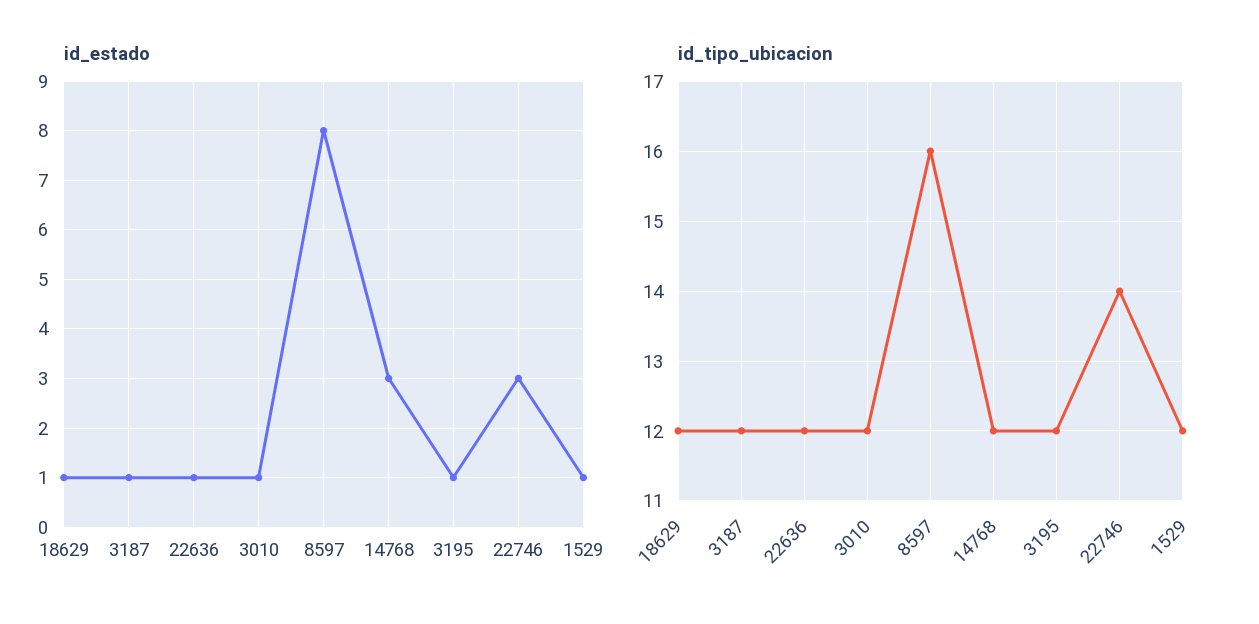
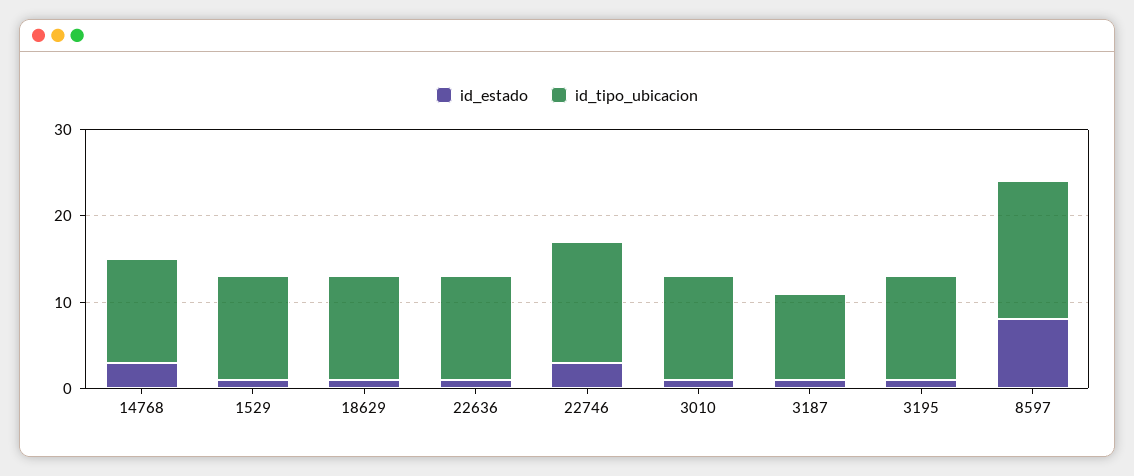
id_tipo_ubicacion, 3187: 12 -> 10

